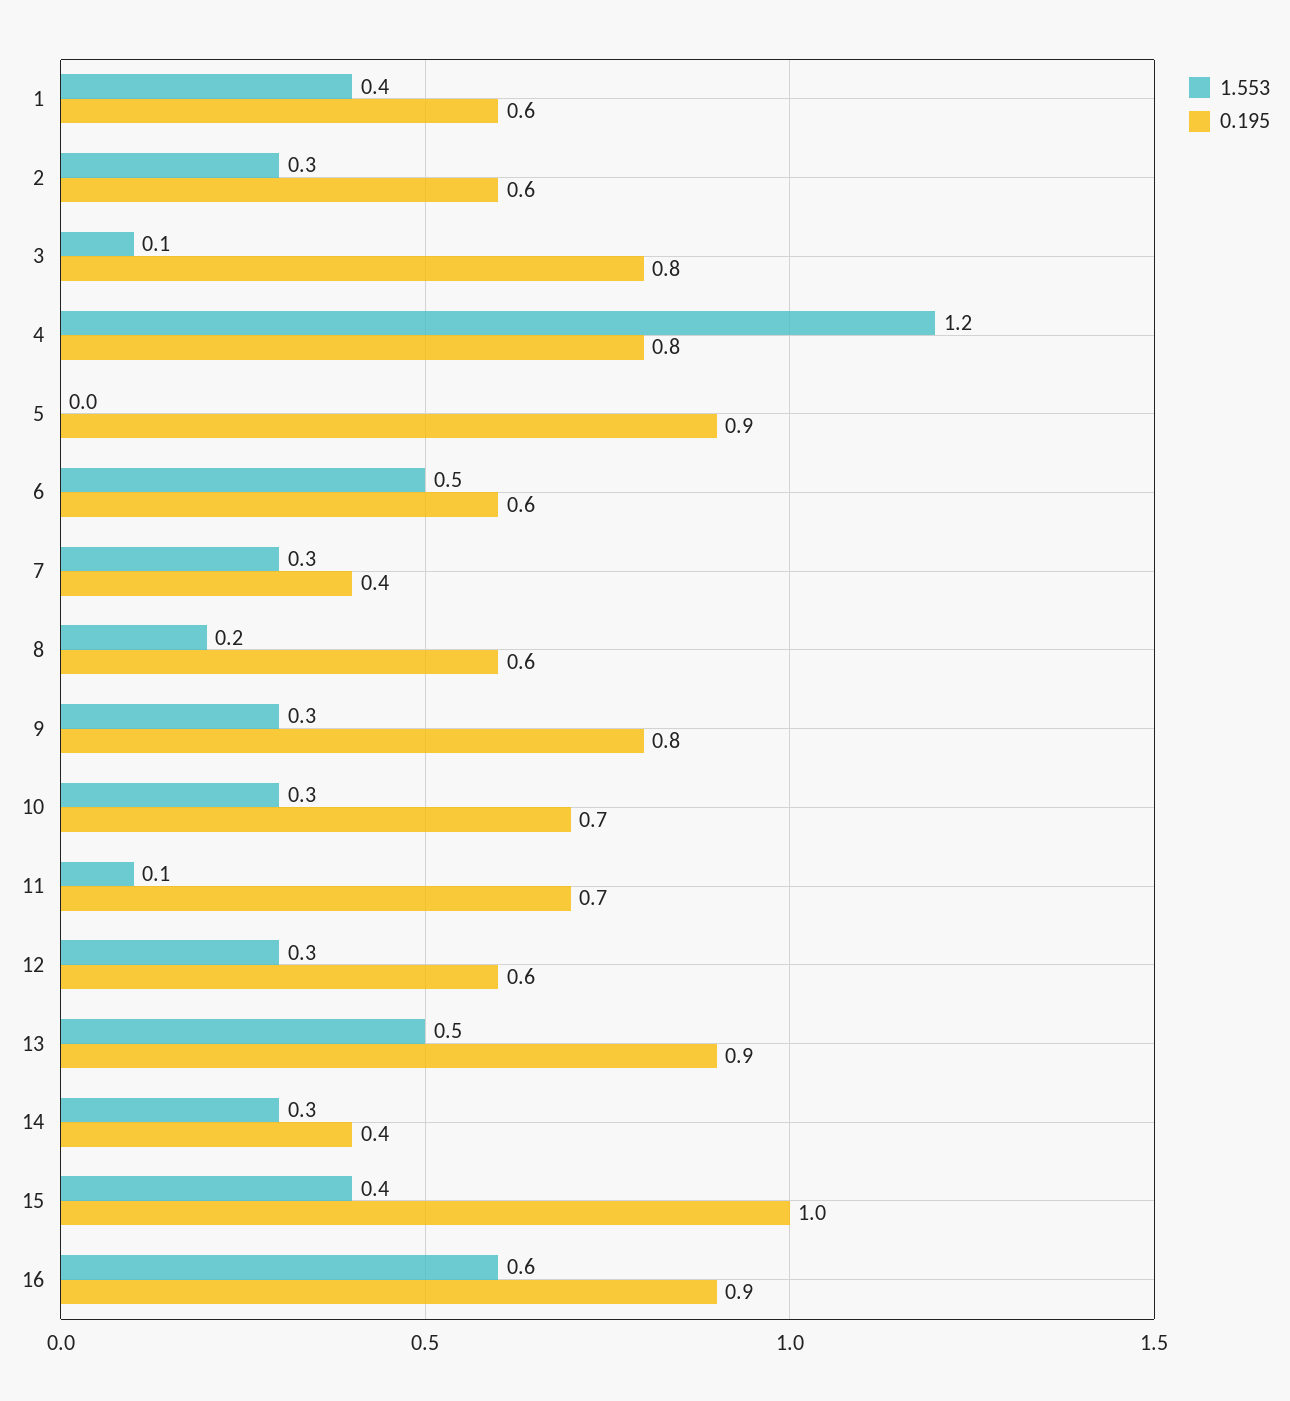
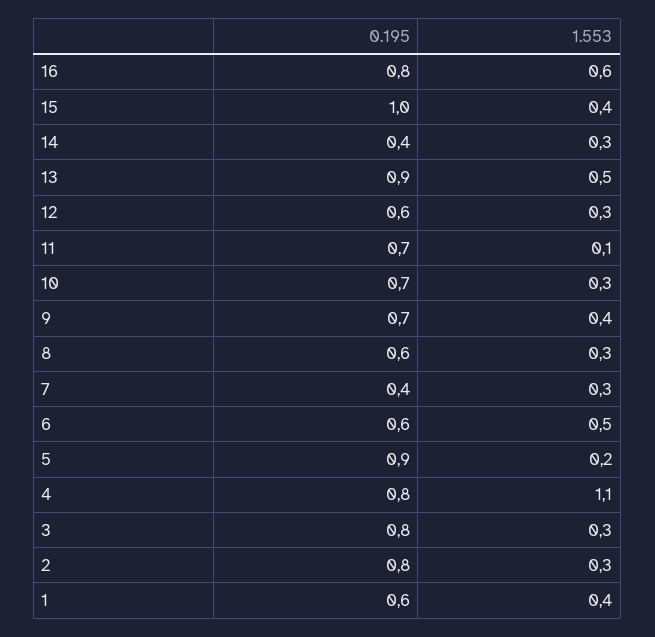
0.195, 2: 0.6 -> 0.8
1.553, 3: 0.1 -> 0.3
1.553, 4: 1.2 -> 1.1
1.553, 5: 0 -> 0.2
1.553, 8: 0.2 -> 0.3
1.553, 9: 0.3 -> 0.4
0.195, 9: 0.8 -> 0.7
0.195, 16: 0.9 -> 0.8

